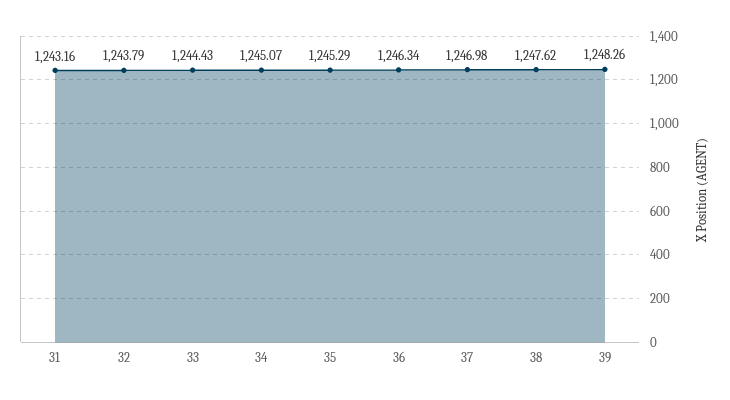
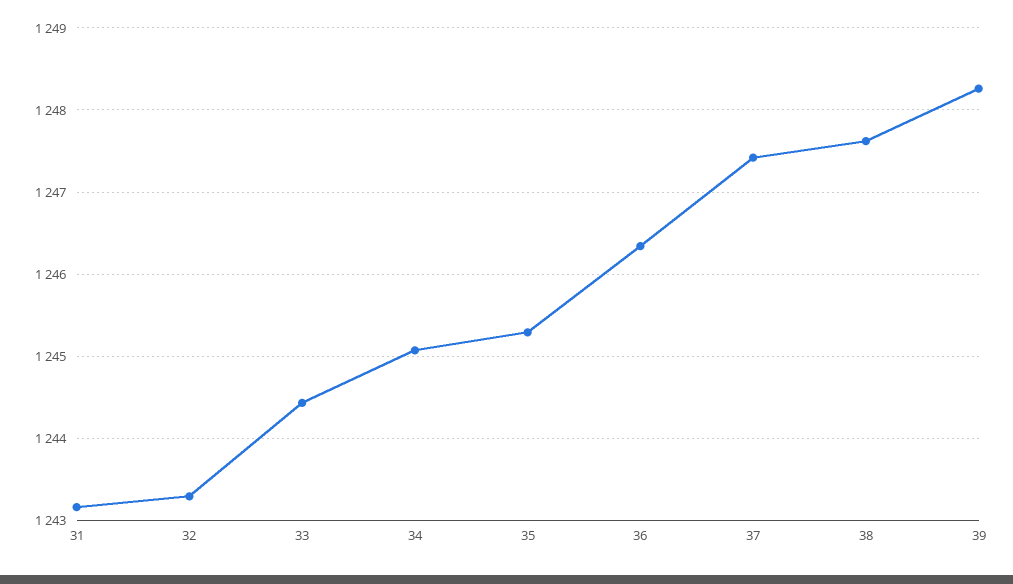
32: 1243.79 -> 1243.3
37: 1246.98 -> 1247.4

